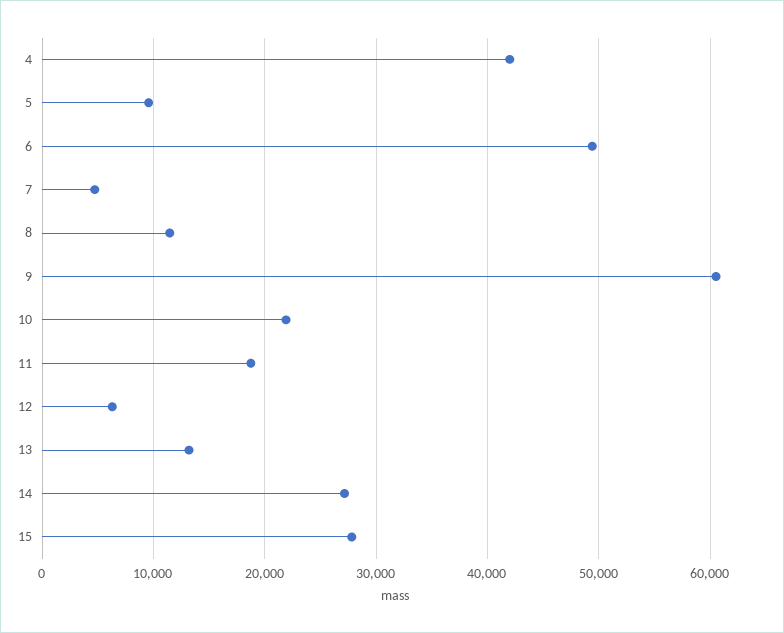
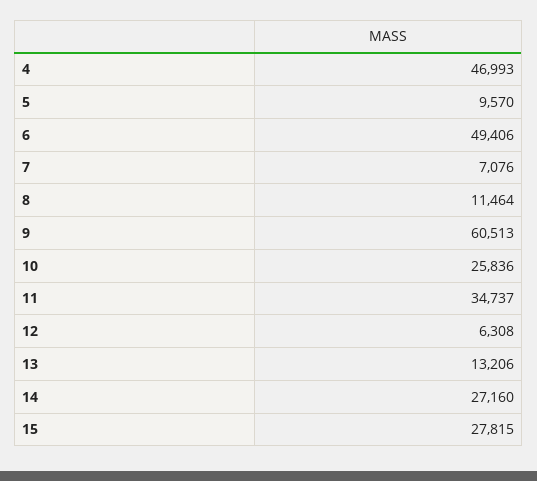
4: 42000 -> 46993
7: 5000 -> 7076
10: 22000 -> 25836
11: 19000 -> 34737

